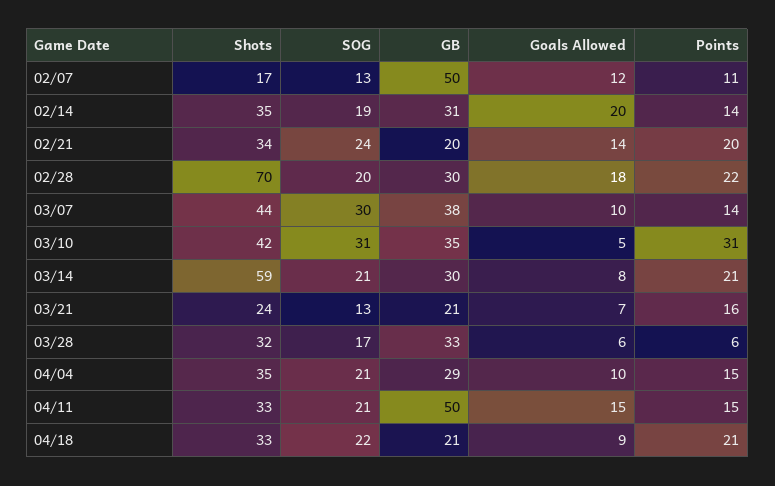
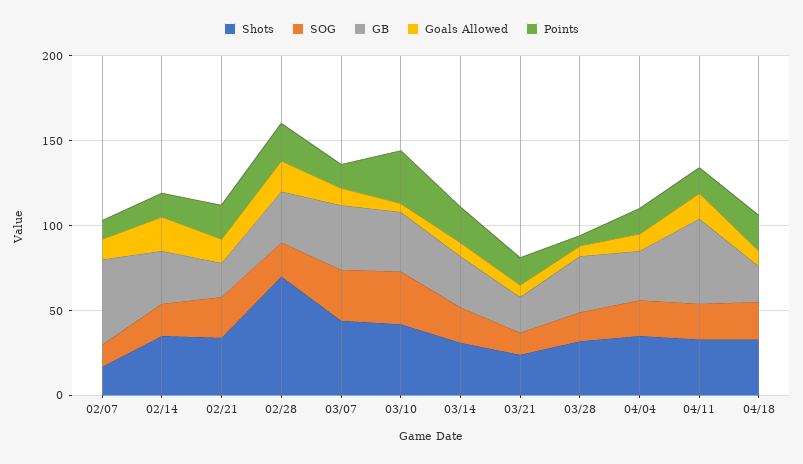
Shots, 03/14: 59 -> 30

